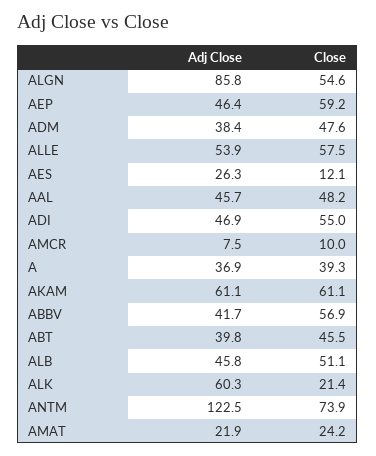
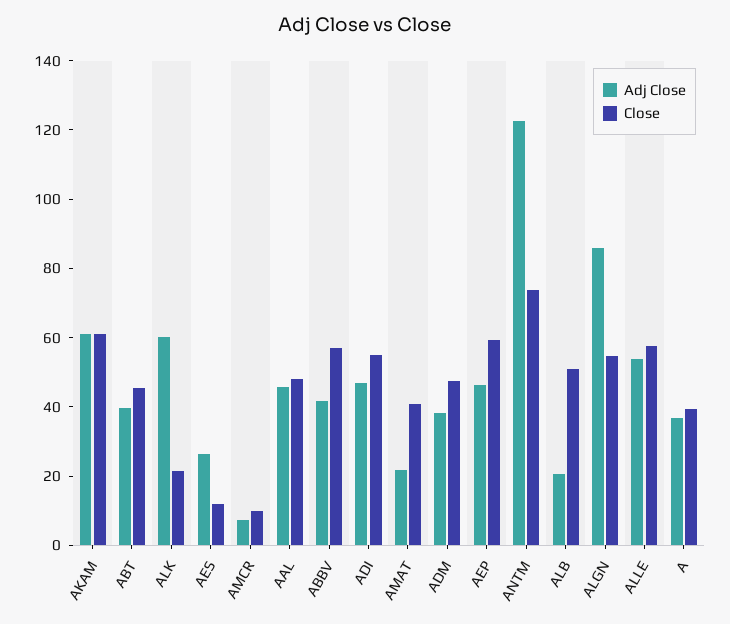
Adj Close, ALB: 45.8 -> 20
Close, AMAT: 24.2 -> 40

